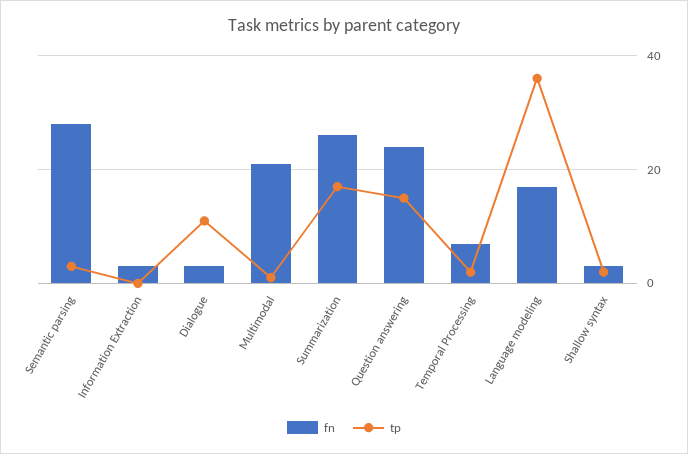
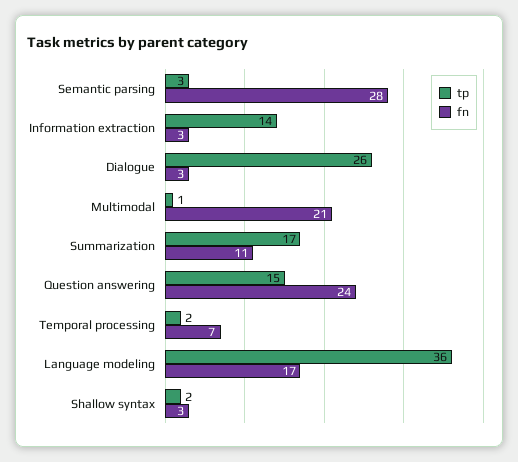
tp, Information Extraction: 0 -> 14
tp, Dialogue: 10 -> 26
fn, Summarization: 25 -> 11

